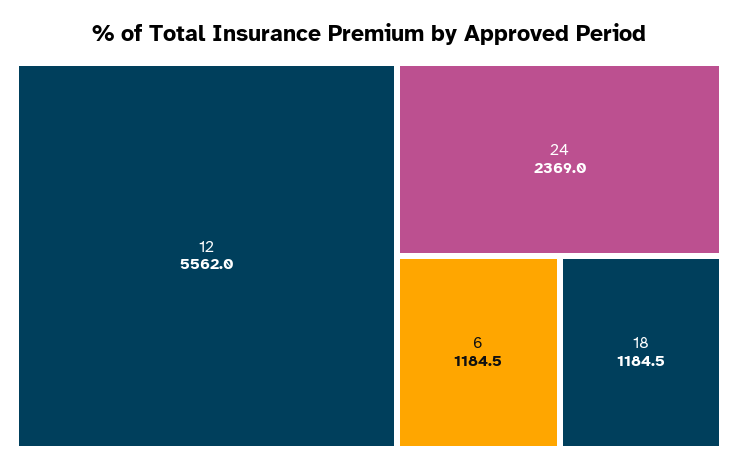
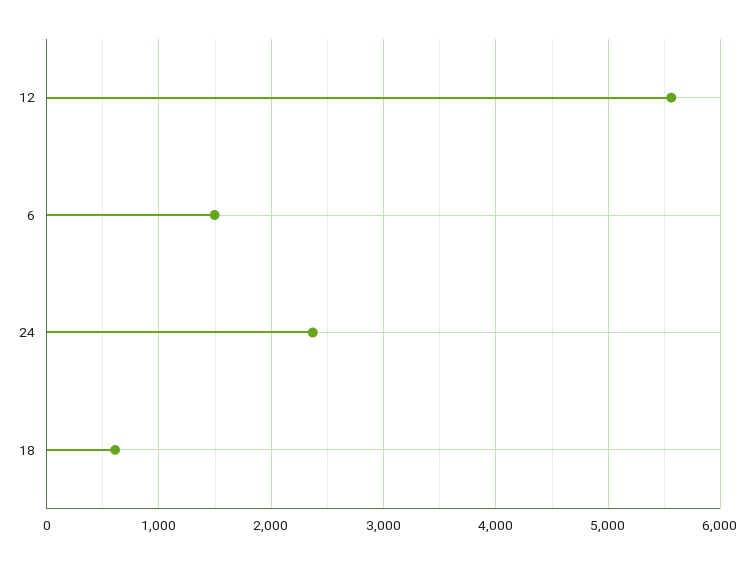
6: 1184.5 -> 1500
18: 1184.5 -> 600

